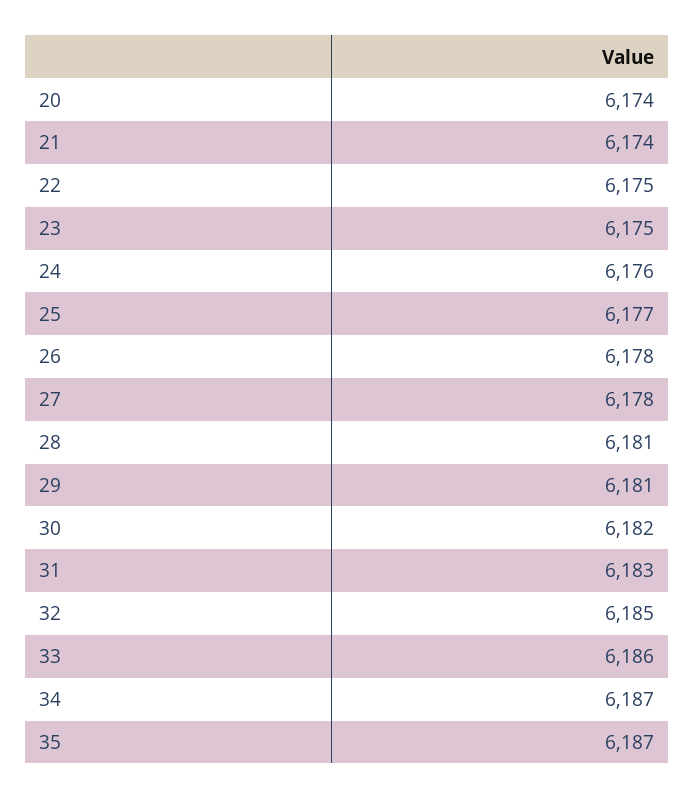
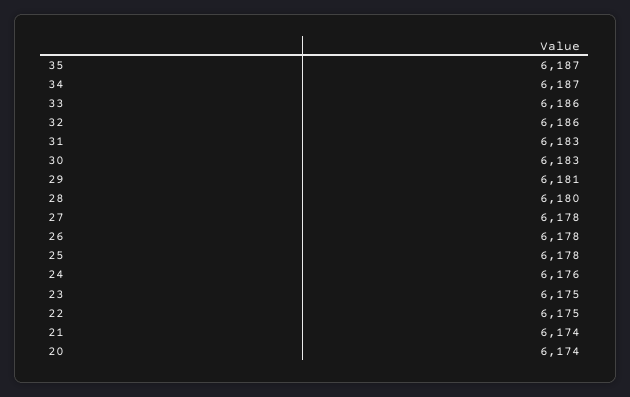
25: 6177 -> 6178
28: 6181 -> 6180
30: 6182 -> 6183
32: 6185 -> 6186

